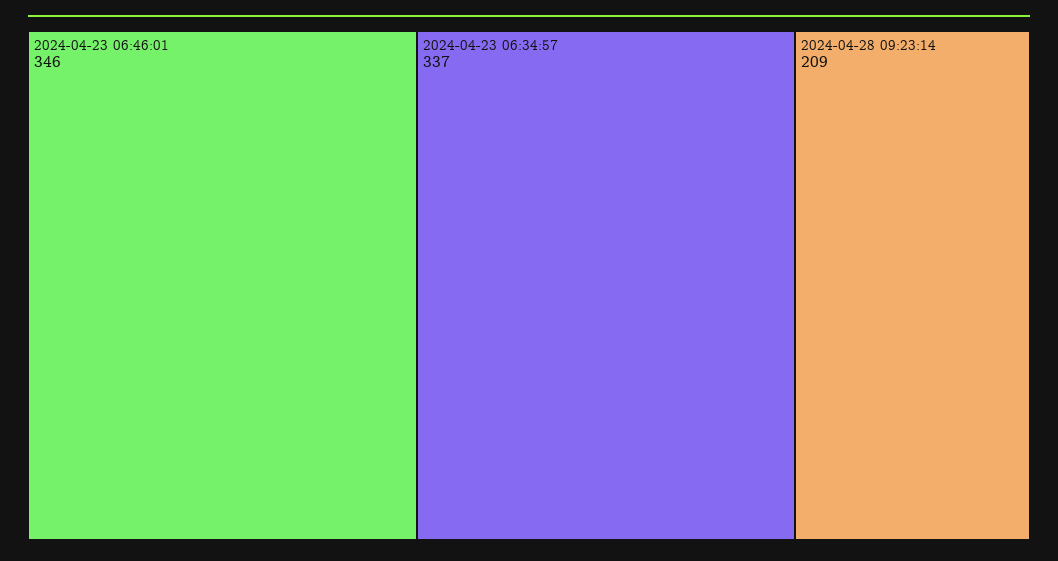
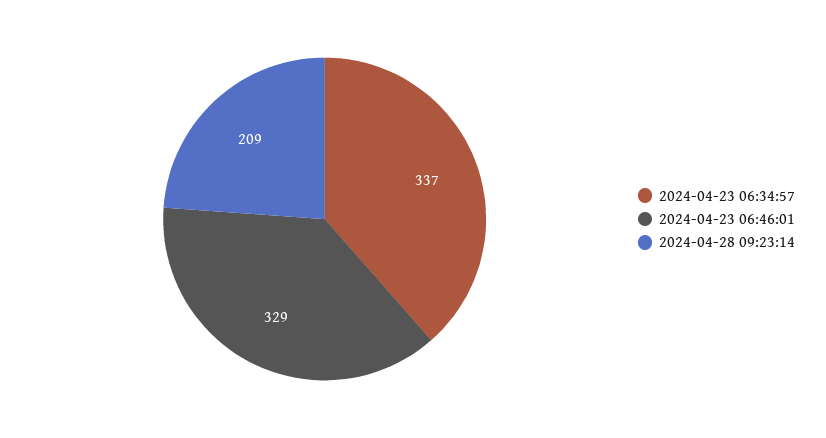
2024-04-23 06:46:01: 346 -> 329

